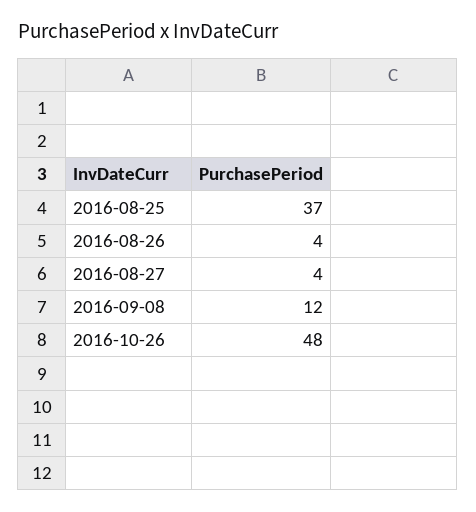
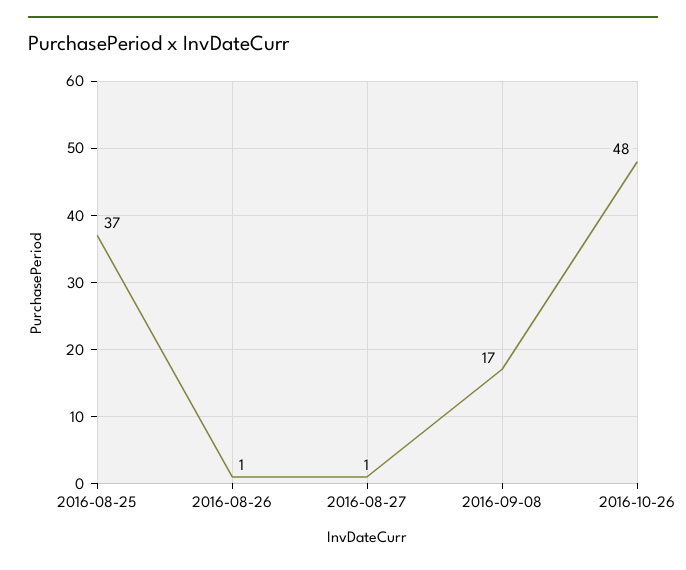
2016-08-26: 4 -> 1
2016-08-27: 4 -> 1
2016-09-08: 12 -> 17

